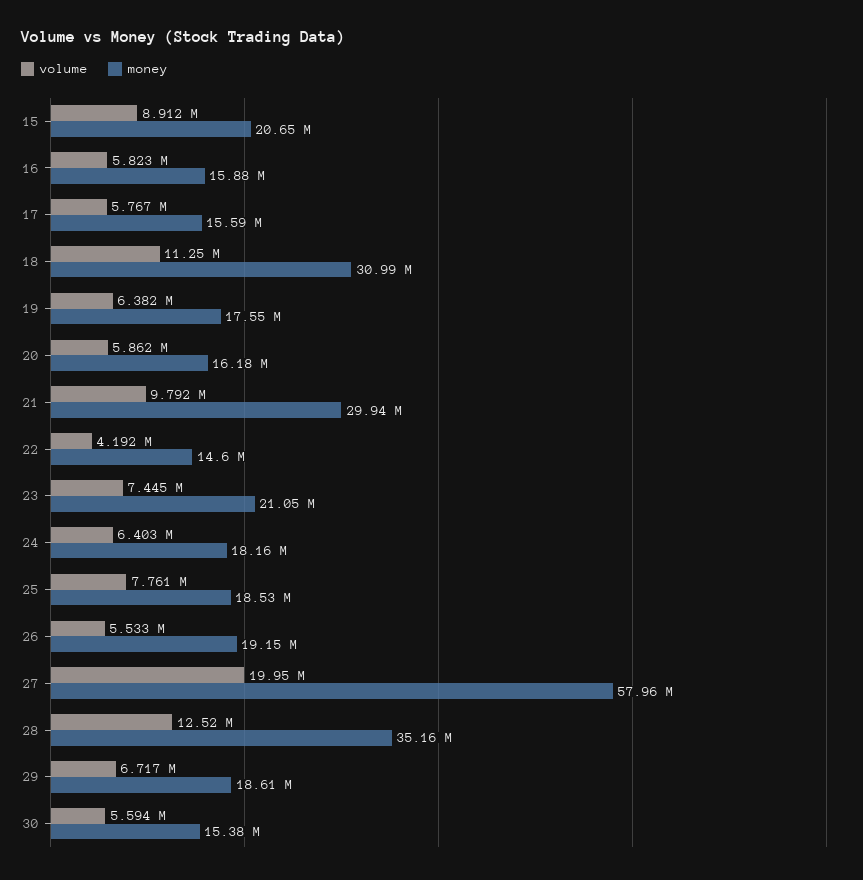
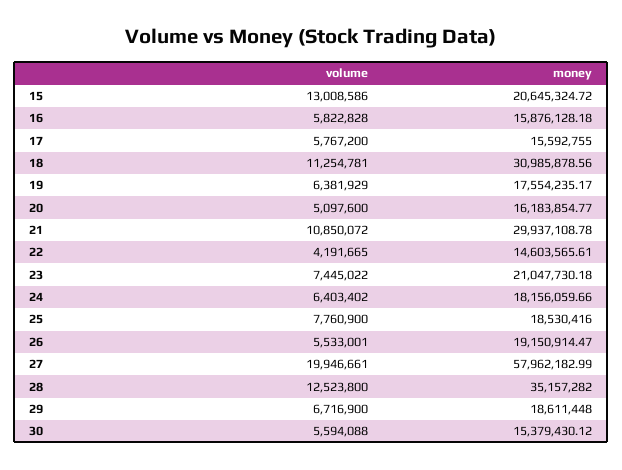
volume, 15: 8912000 -> 13008586
volume, 20: 5862000 -> 5097600
volume, 21: 9792000 -> 10850072

